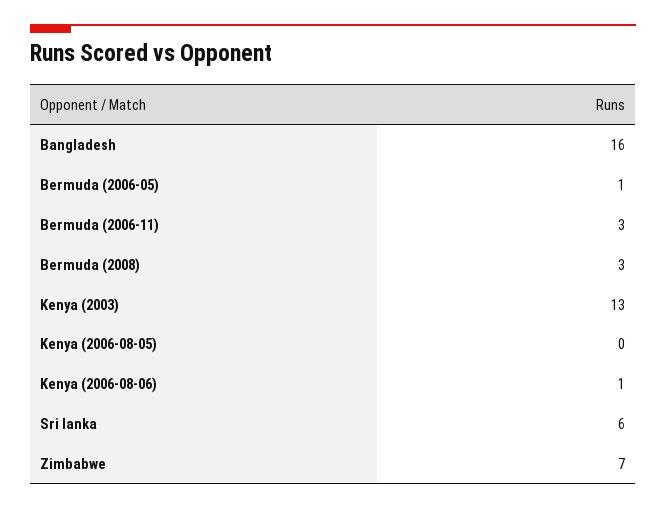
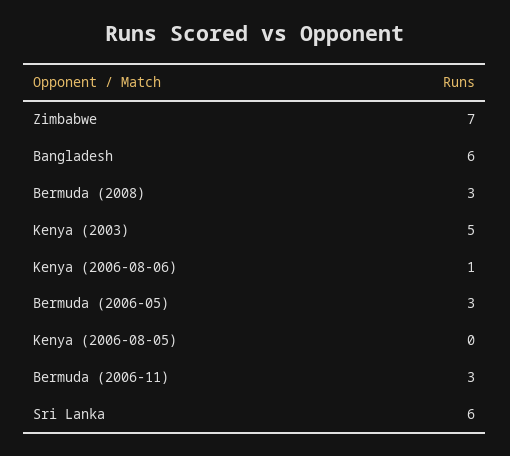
Bangladesh: 16 -> 6
Bermuda (2006-05): 1 -> 3
Kenya (2003): 13 -> 5

